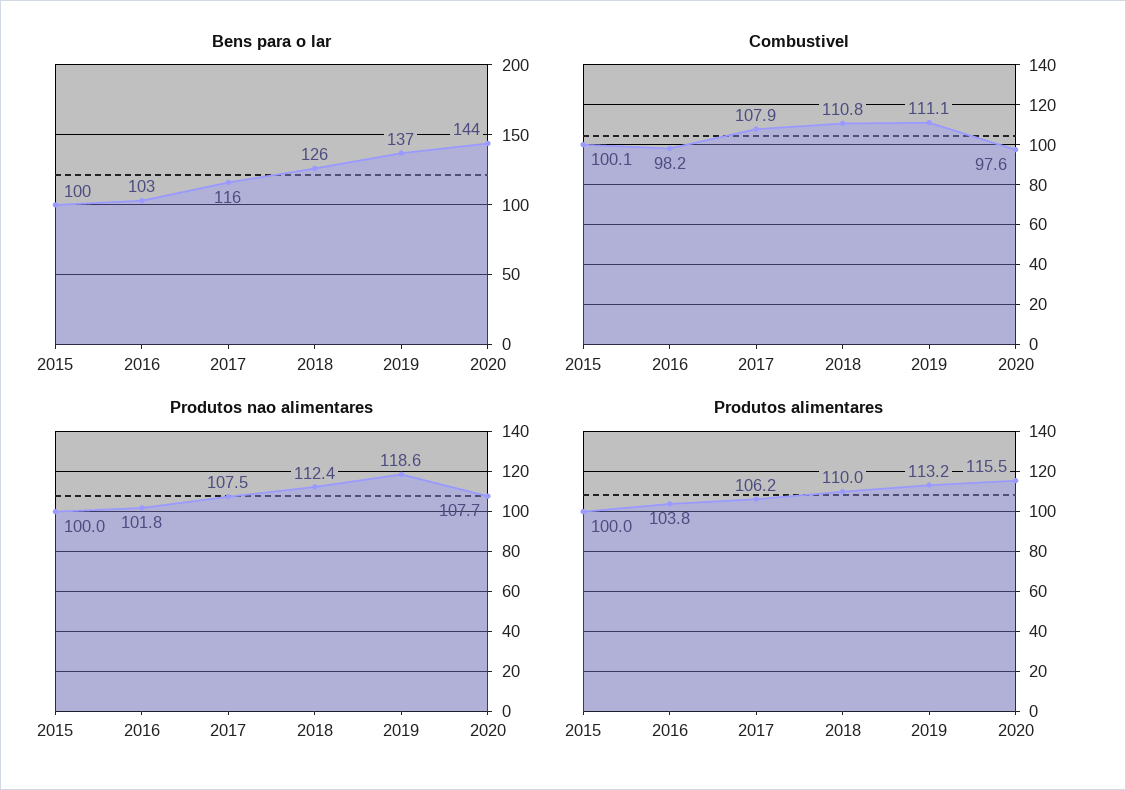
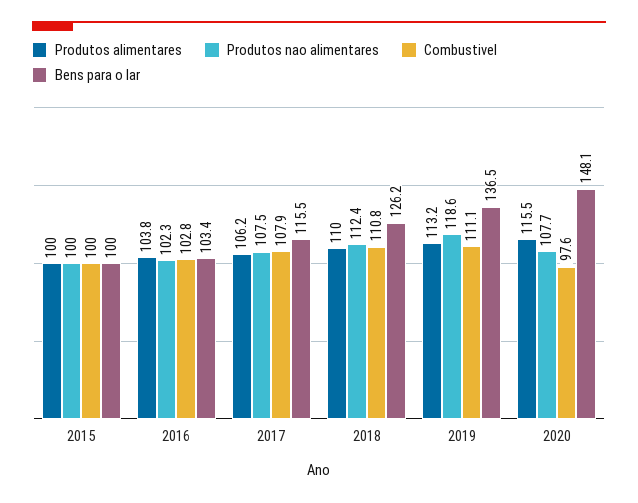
Bens para o lar, 2020: 144 -> 148.1
Combustivel, 2015: 100.1 -> 100
Combustivel, 2016: 98.2 -> 102.8
Produtos nao alimentares, 2016: 101.8 -> 102.3

